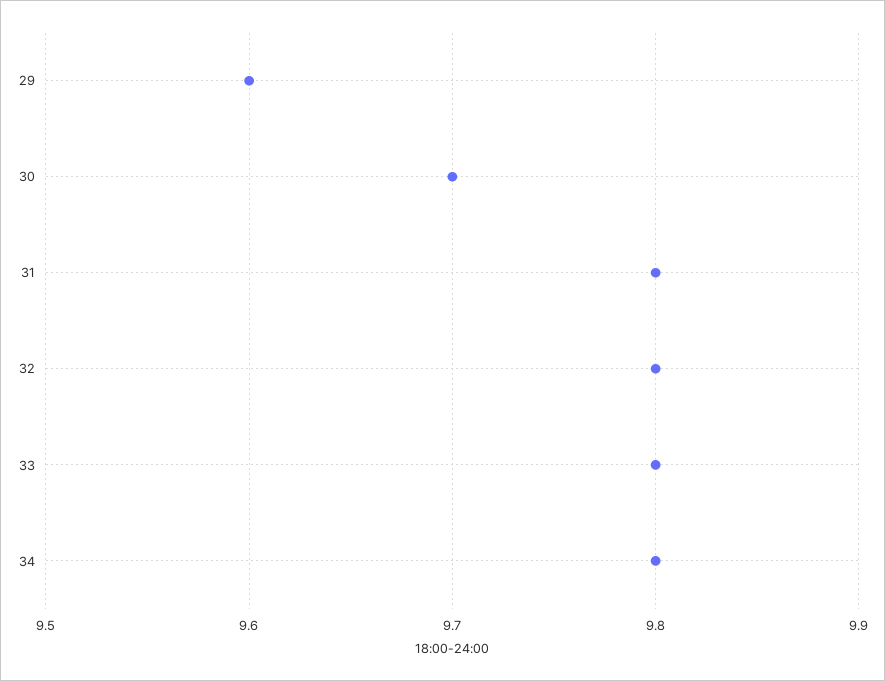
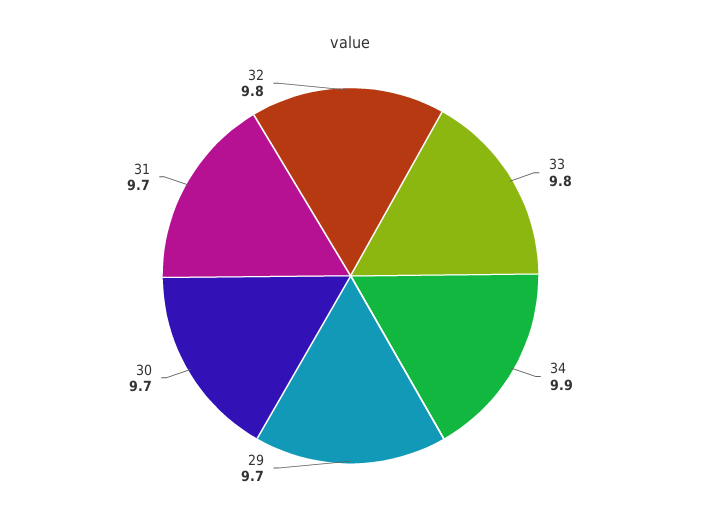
29: 9.6 -> 9.7
31: 9.8 -> 9.7
34: 9.8 -> 9.9

